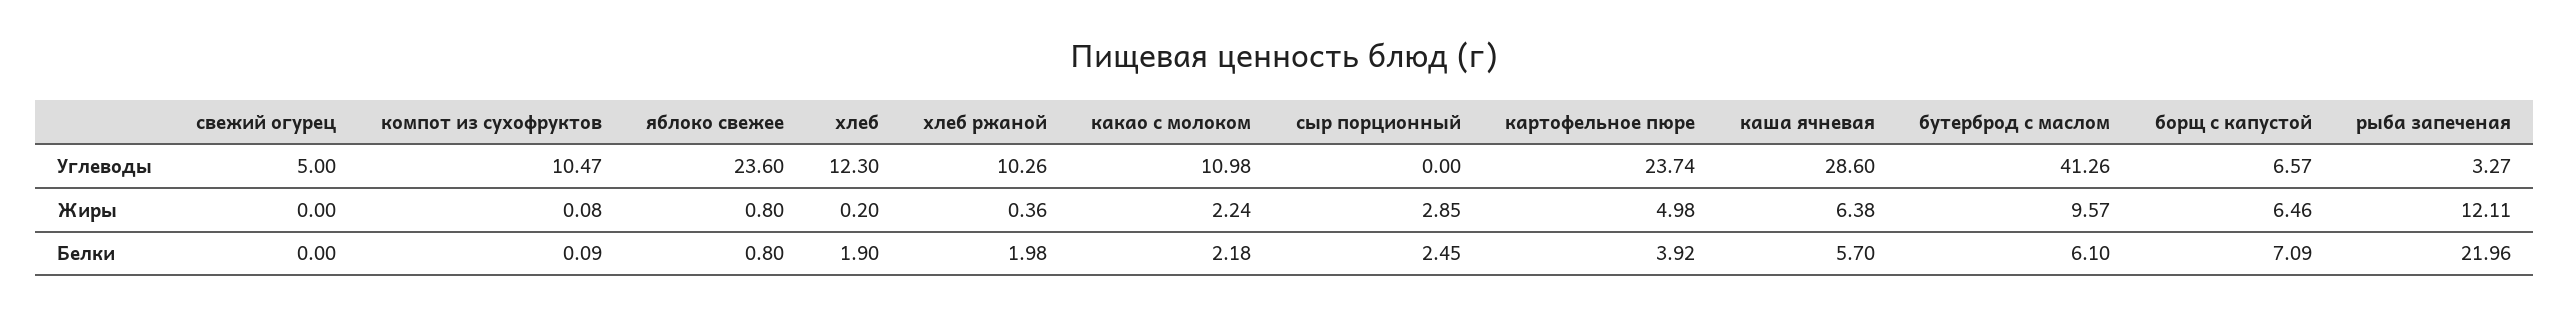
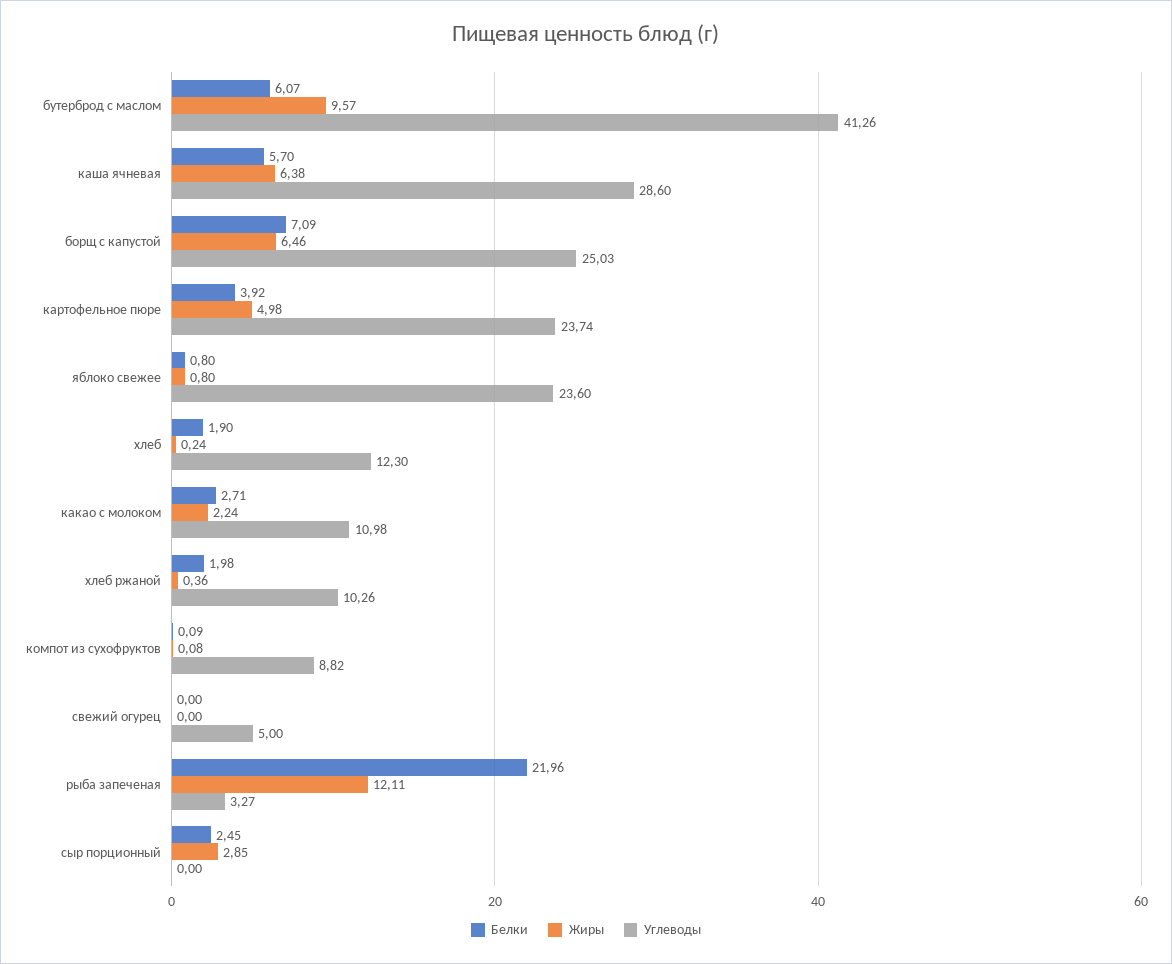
Углеводы, компот из сухофруктов: 10.47 -> 8.82
Углеводы, борщ с капустой: 6.57 -> 25.03
Жиры, хлеб: 0.2 -> 0.24
Белки, какао с молоком: 2.18 -> 2.71
Белки, бутерброд с маслом: 6.1 -> 6.07

